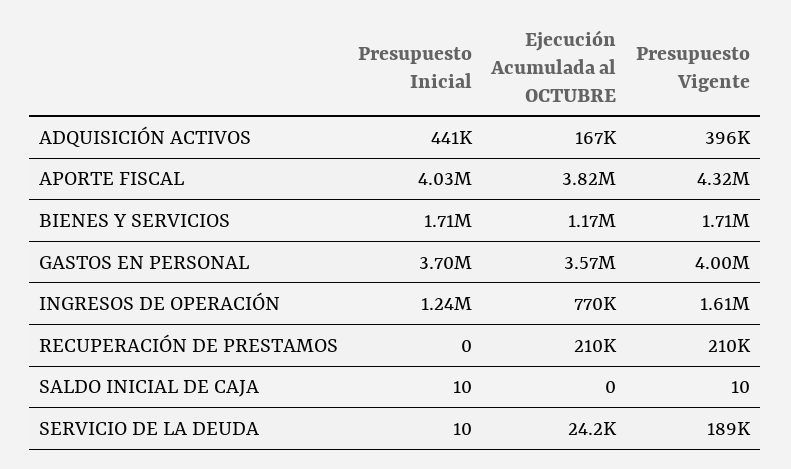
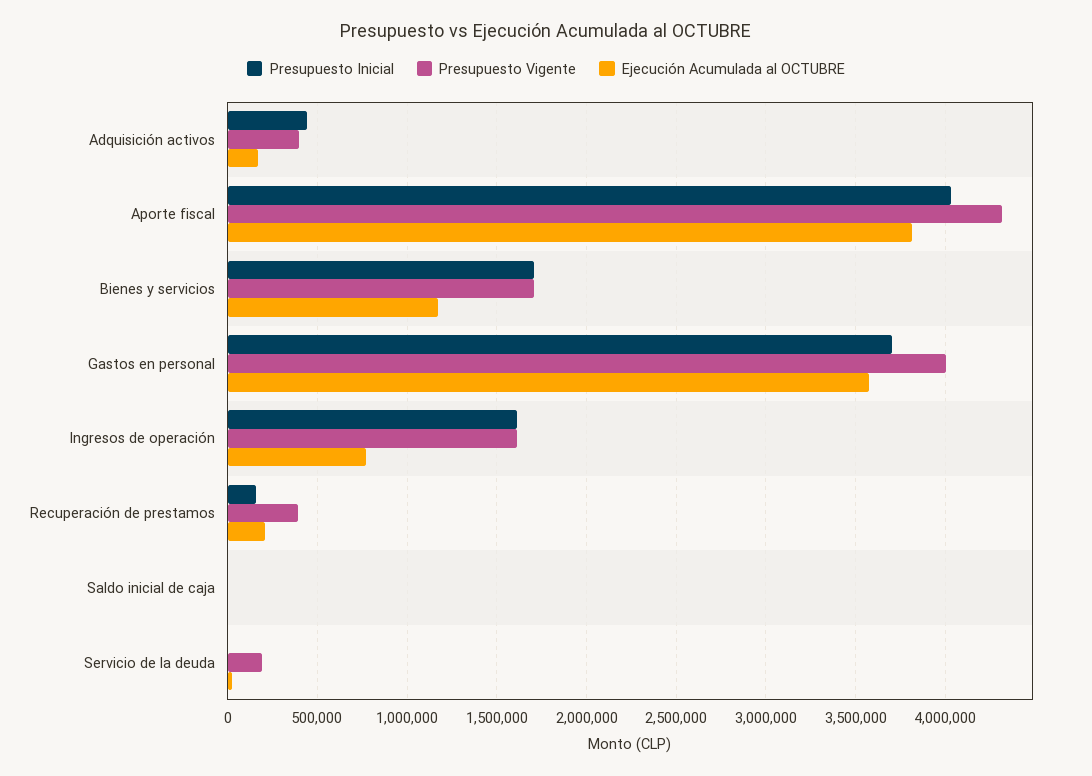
Presupuesto Inicial, INGRESOS DE OPERACIÓN: 1240000 -> 1600000
Presupuesto Inicial, RECUPERACIÓN DE PRESTAMOS: 0 -> 150000
Presupuesto Vigente, RECUPERACIÓN DE PRESTAMOS: 210000 -> 400000

